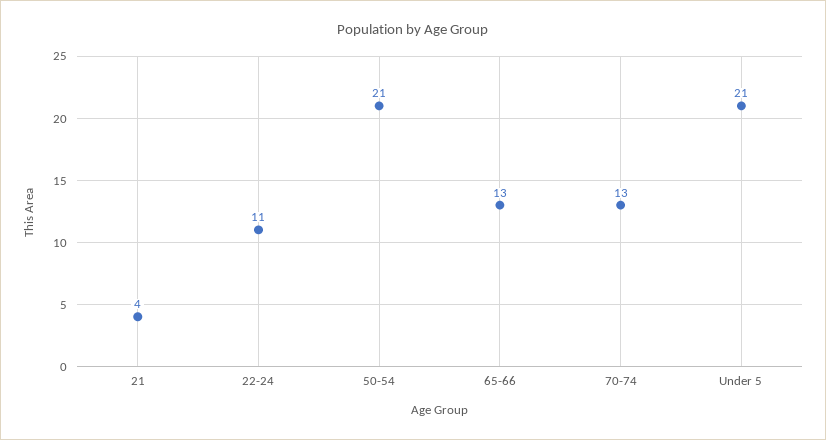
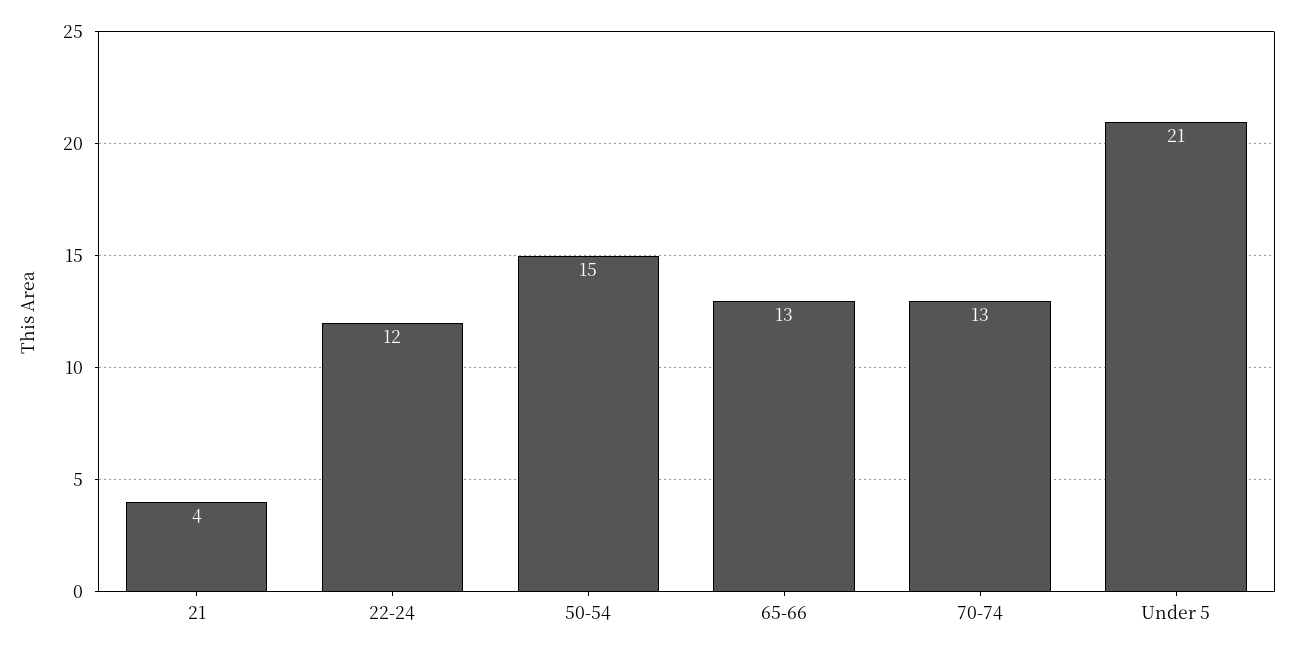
22-24: 11 -> 12
50-54: 21 -> 15

